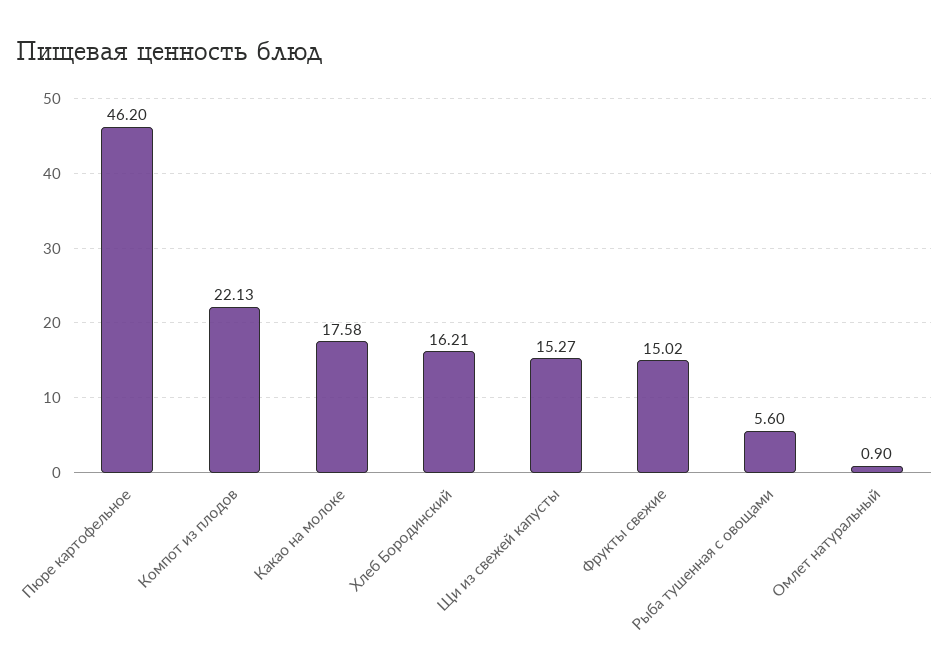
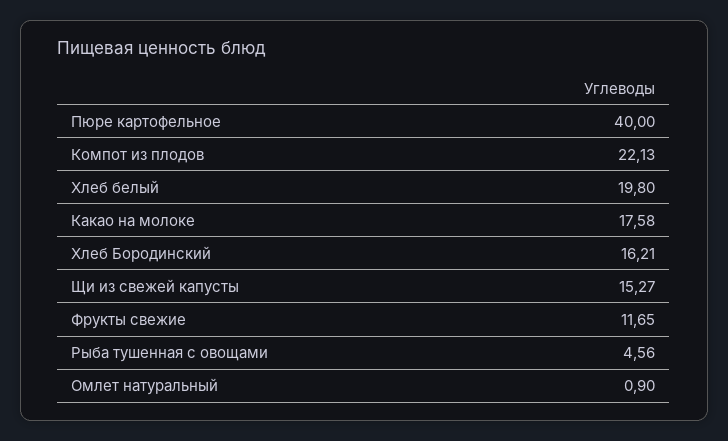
Пюре картофельное: 46.2 -> 40
Фрукты свежие: 15.02 -> 11.65
Рыба тушенная с овощами: 5.6 -> 4.56
Хлеб белый: none -> 19.8

